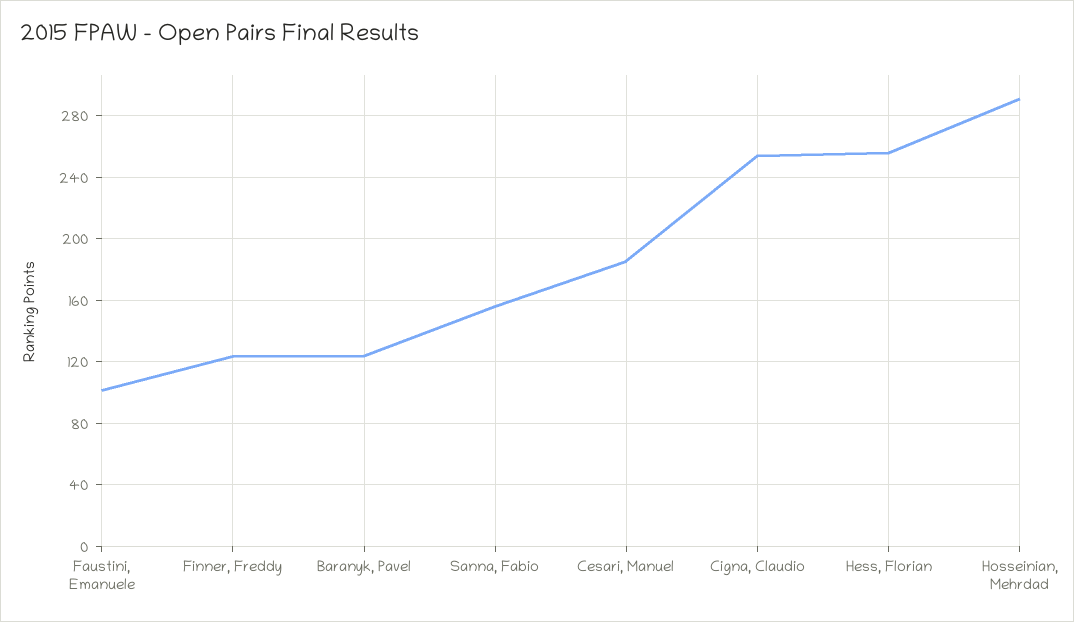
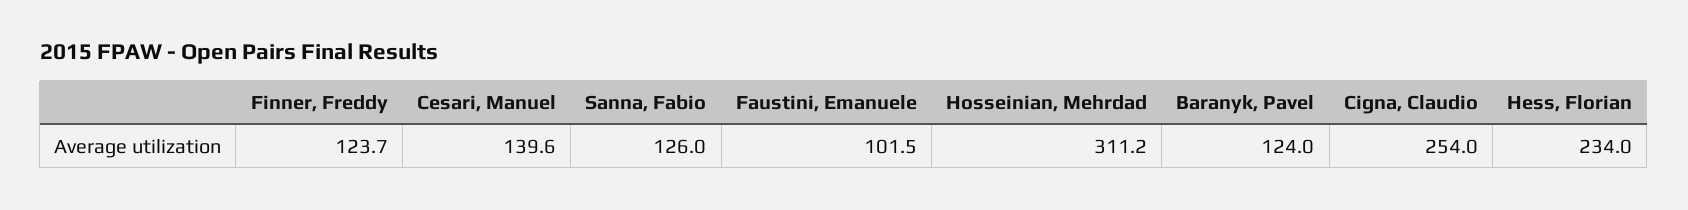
Sanna, Fabio: 155 -> 126
Cesari, Manuel: 185 -> 139.6
Hess, Florian: 255 -> 234
Hosseinian, Mehrdad: 290 -> 311.2

